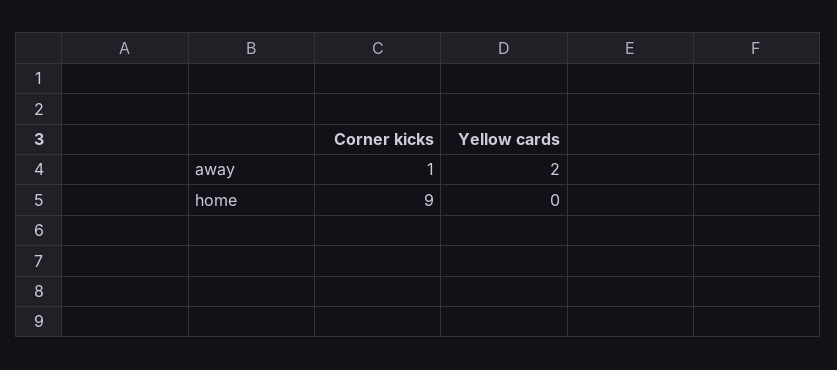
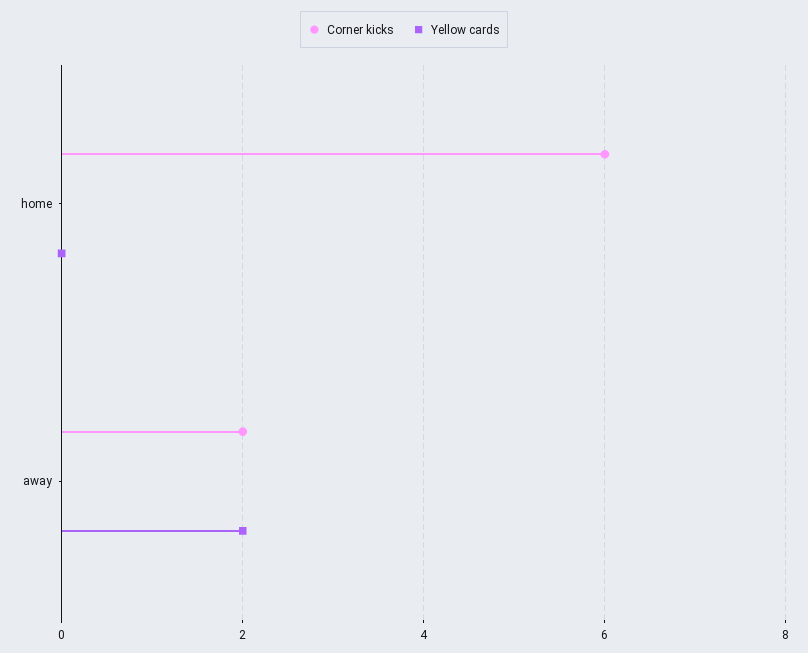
Corner kicks, away: 1 -> 2
Corner kicks, home: 9 -> 6

